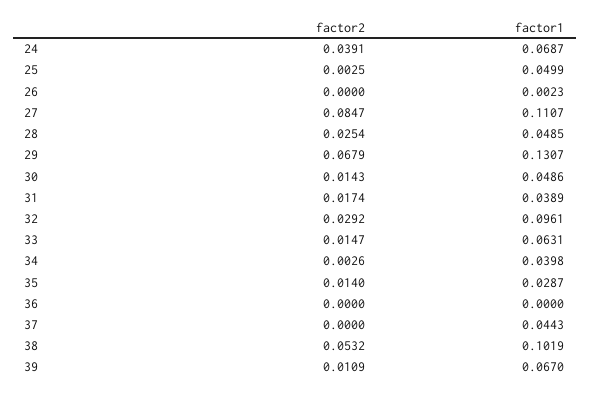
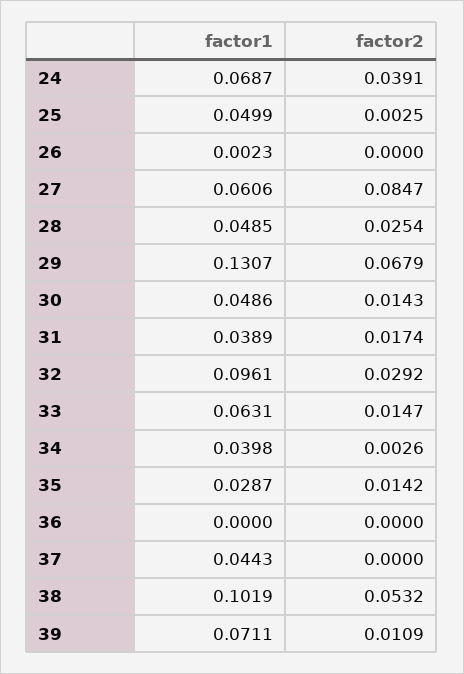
factor1, 27: 0.1107 -> 0.0606
factor2, 35: 0.014 -> 0.0142
factor1, 39: 0.067 -> 0.0711

